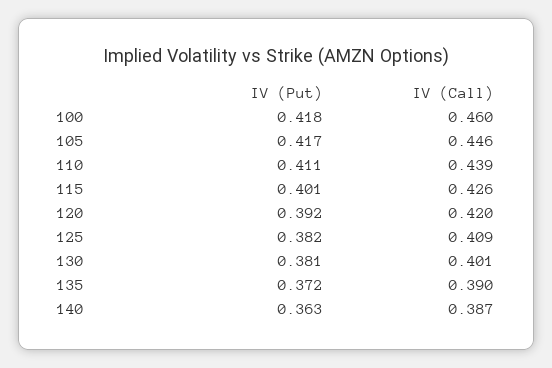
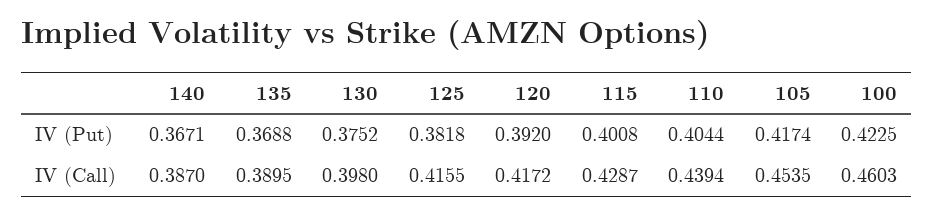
IV (Put), 100: 0.418 -> 0.4225
IV (Call), 105: 0.446 -> 0.4535
IV (Put), 110: 0.411 -> 0.4044
IV (Call), 115: 0.426 -> 0.4287
IV (Call), 120: 0.42 -> 0.4172
IV (Call), 125: 0.409 -> 0.4155
IV (Put), 130: 0.381 -> 0.3752
IV (Call), 130: 0.401 -> 0.398
IV (Put), 135: 0.372 -> 0.3688
IV (Put), 140: 0.363 -> 0.3671

